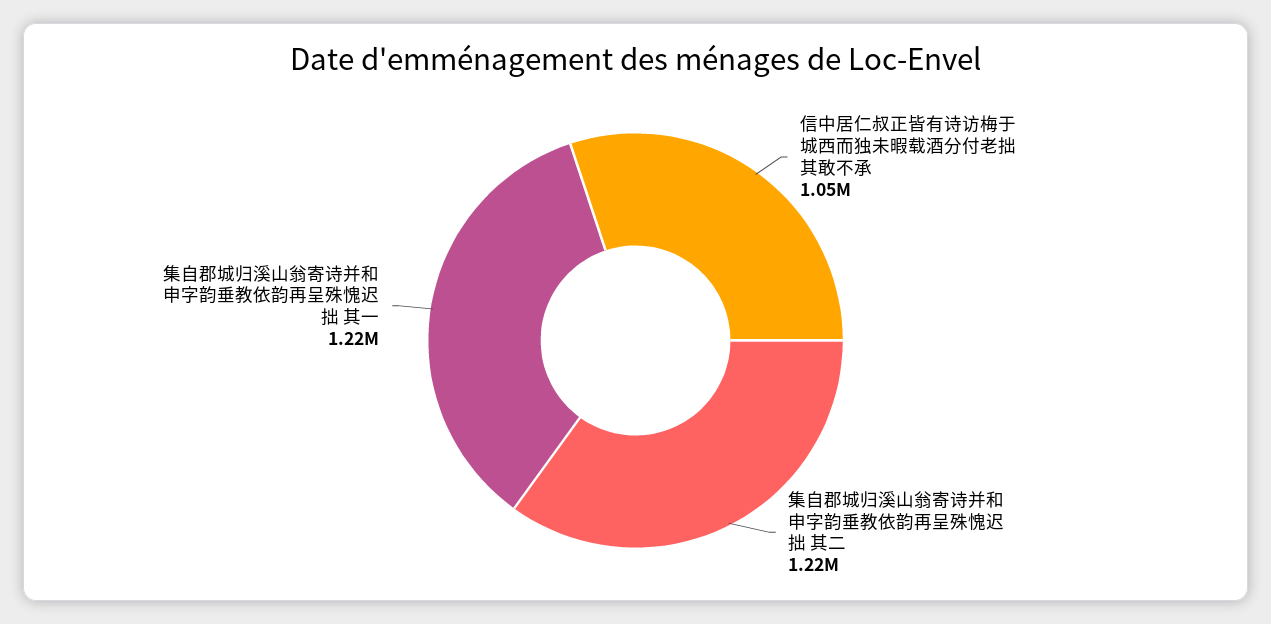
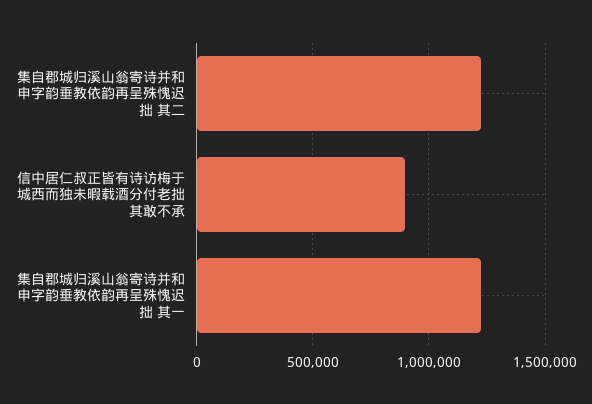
信中居仁叔正皆有诗访梅于城西而独未暇载酒分付老拙其敢不承: 1050000 -> 900000

